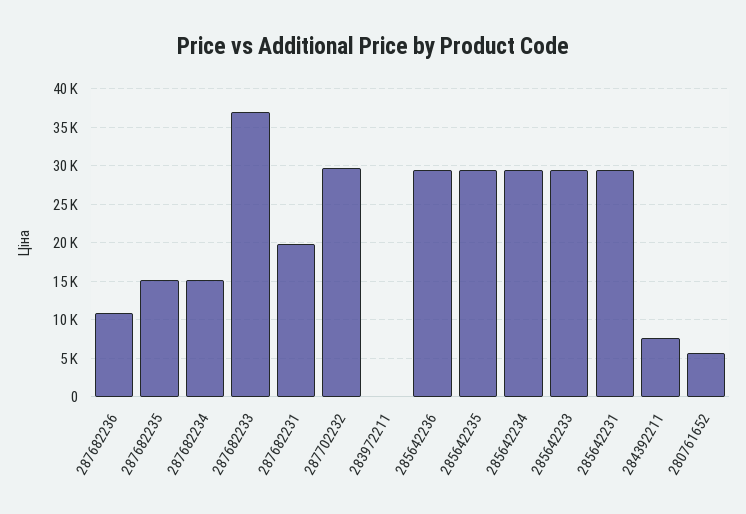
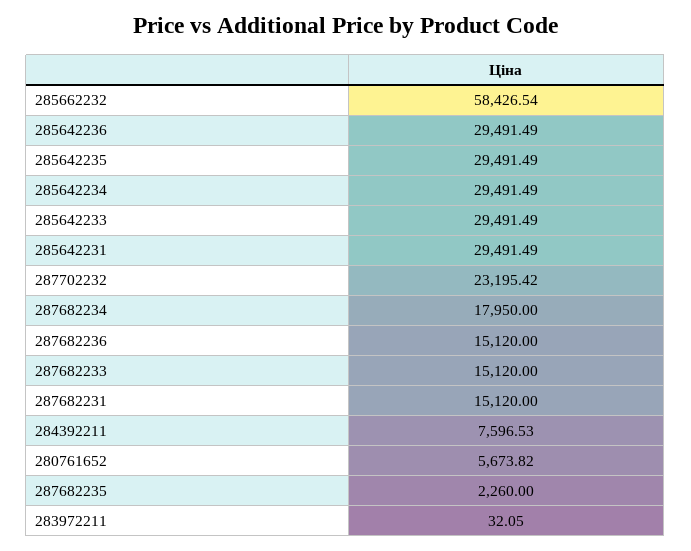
287682236: 11000 -> 15120
287682235: 15000 -> 2260
287682234: 15000 -> 17950
287682233: 37000 -> 15120
287682231: 20000 -> 15120
287702232: 30000 -> 23195.42
285662232: none -> 58426.54

